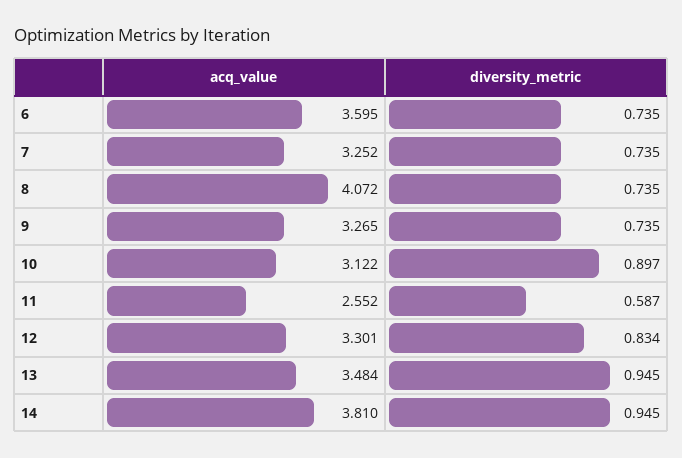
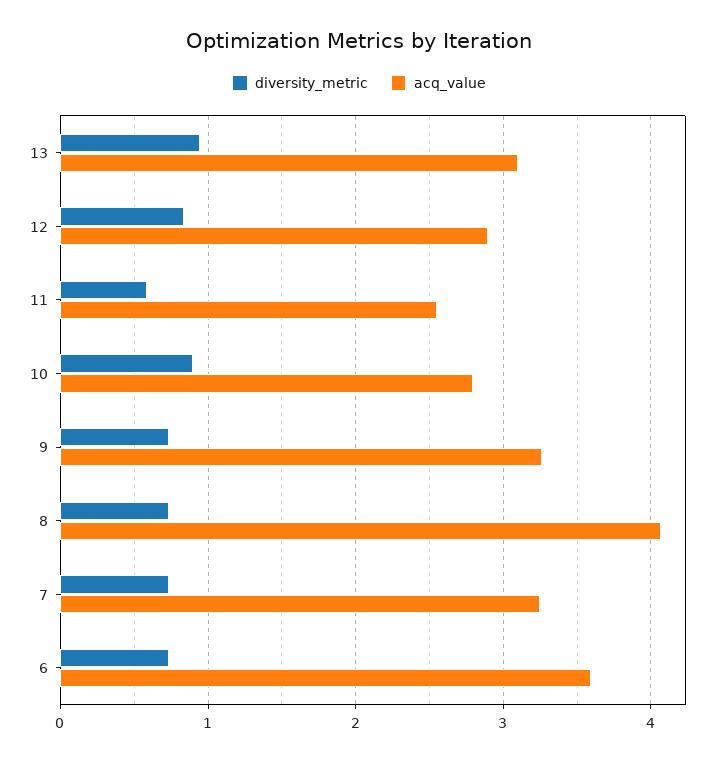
acq_value, 10: 3.122 -> 2.8
acq_value, 12: 3.301 -> 2.9
acq_value, 13: 3.484 -> 3.1
acq_value, 14: 3.81 -> none
diversity_metric, 14: 0.945 -> none

